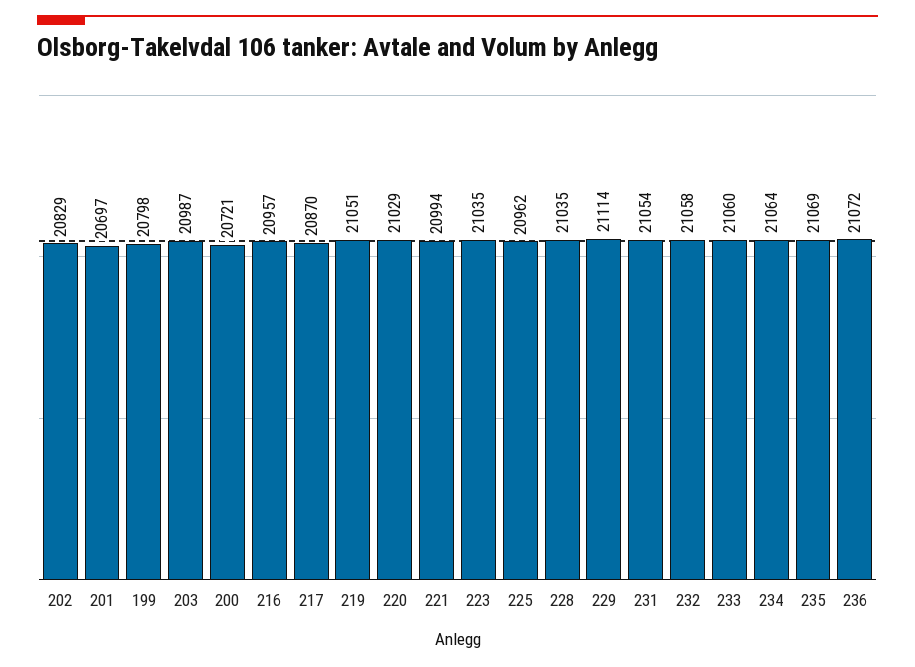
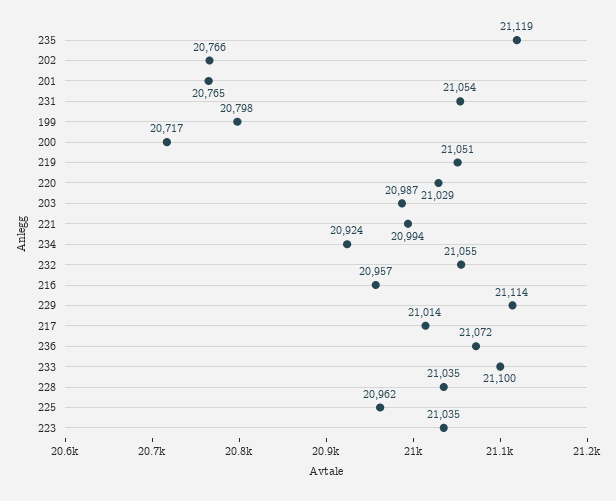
202: 20829 -> 20766
201: 20697 -> 20765
200: 20721 -> 20717
217: 20870 -> 21014
232: 21058 -> 21055
233: 21060 -> 21100
234: 21064 -> 20924
235: 21069 -> 21119

